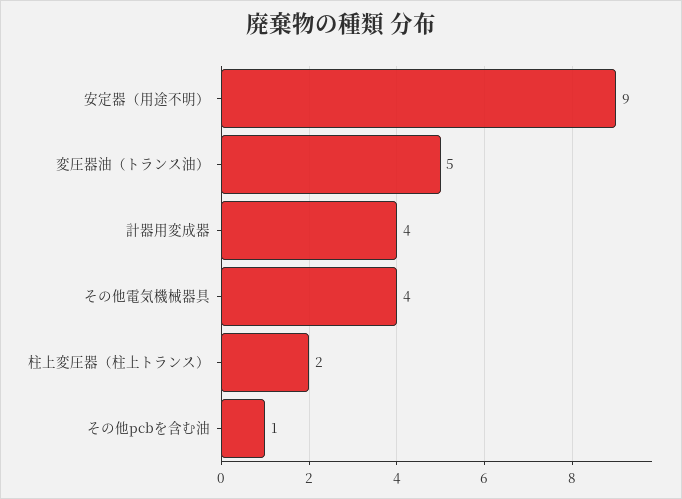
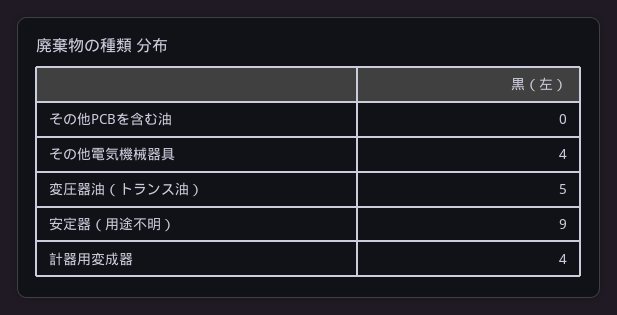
柱上変圧器（柱上トランス）: 2 -> none
その他pcbを含む油: 1 -> 0

